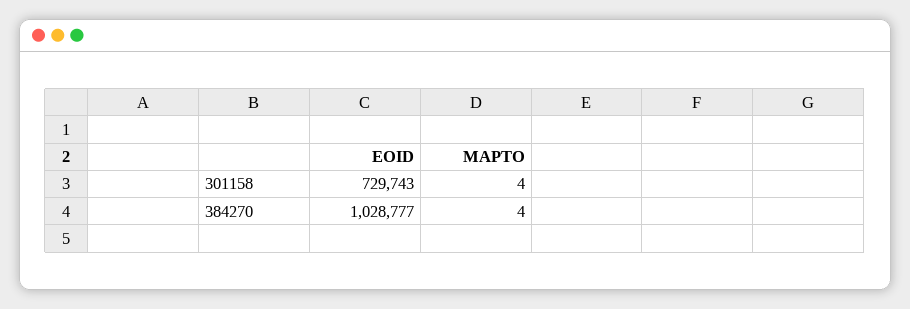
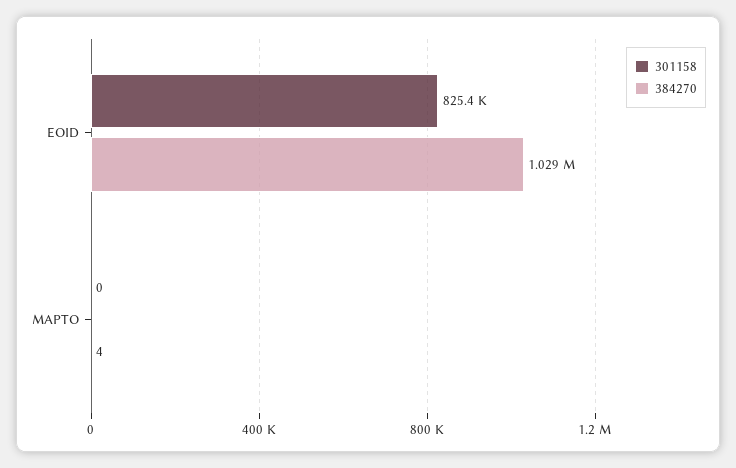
301158, EOID: 729743 -> 825400
301158, MAPTO: 4 -> 0

